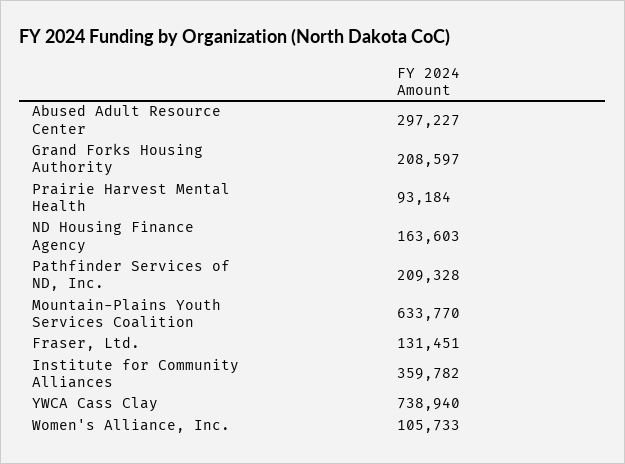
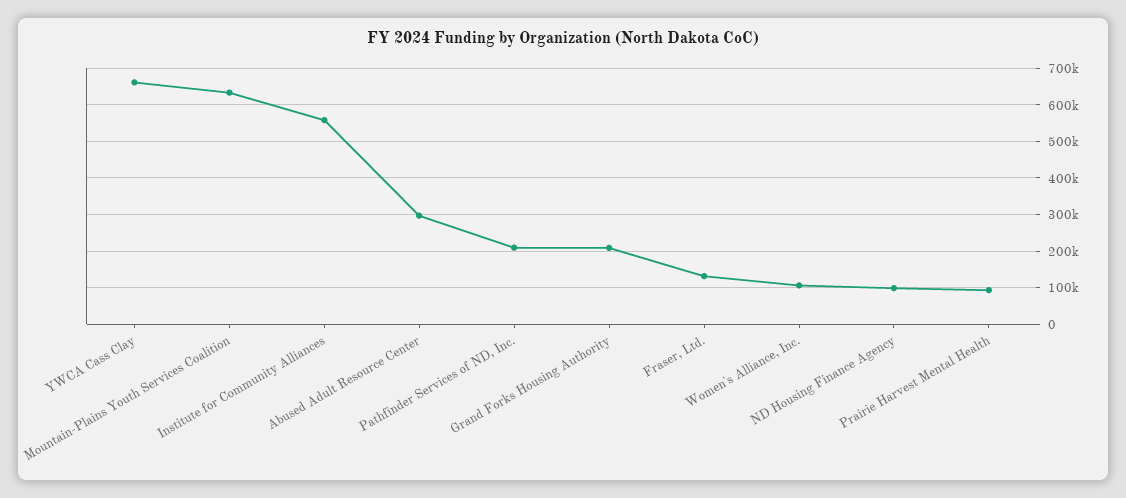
ND Housing Finance Agency: 163603 -> 100000
Institute for Community Alliances: 359782 -> 560000
YWCA Cass Clay: 738940 -> 660000

